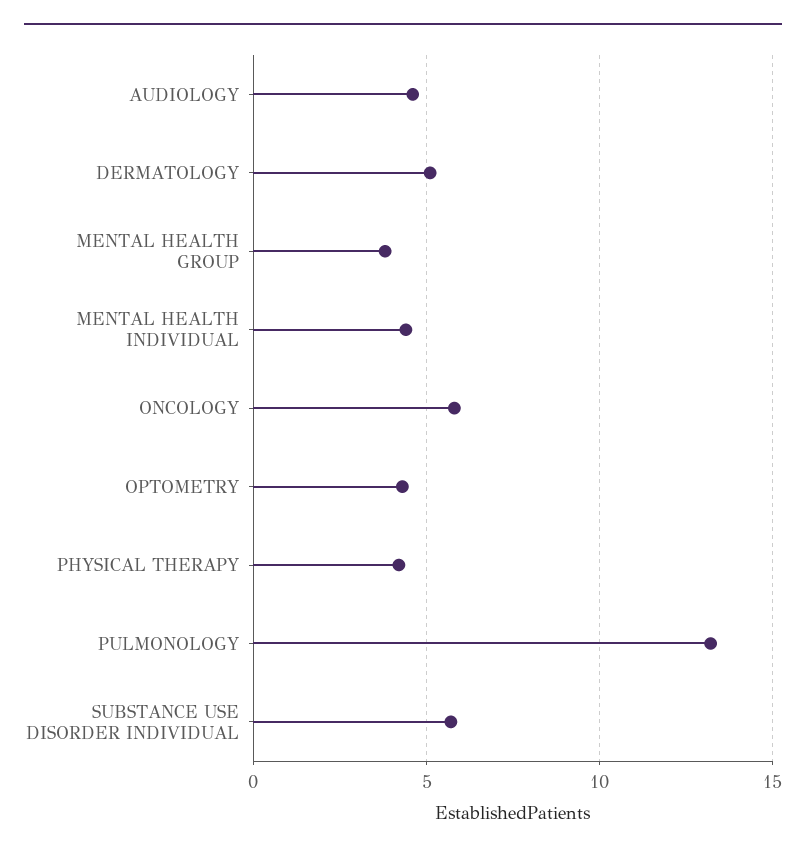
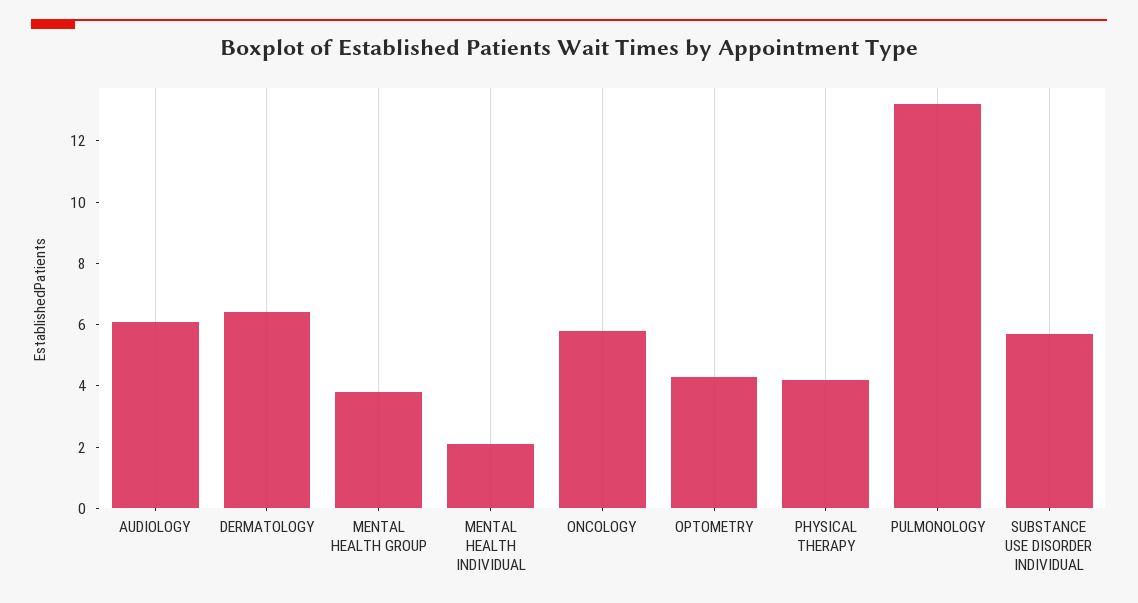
AUDIOLOGY: 4.5 -> 6
DERMATOLOGY: 5 -> 6.5
MENTAL HEALTH INDIVIDUAL: 4.5 -> 2

